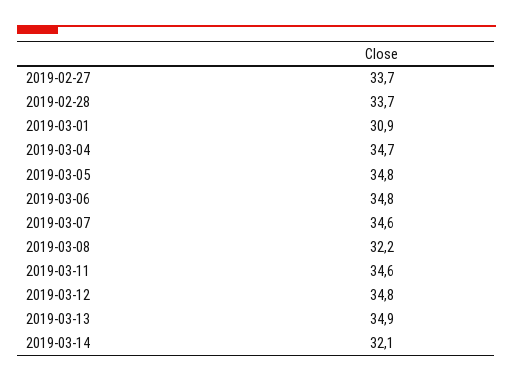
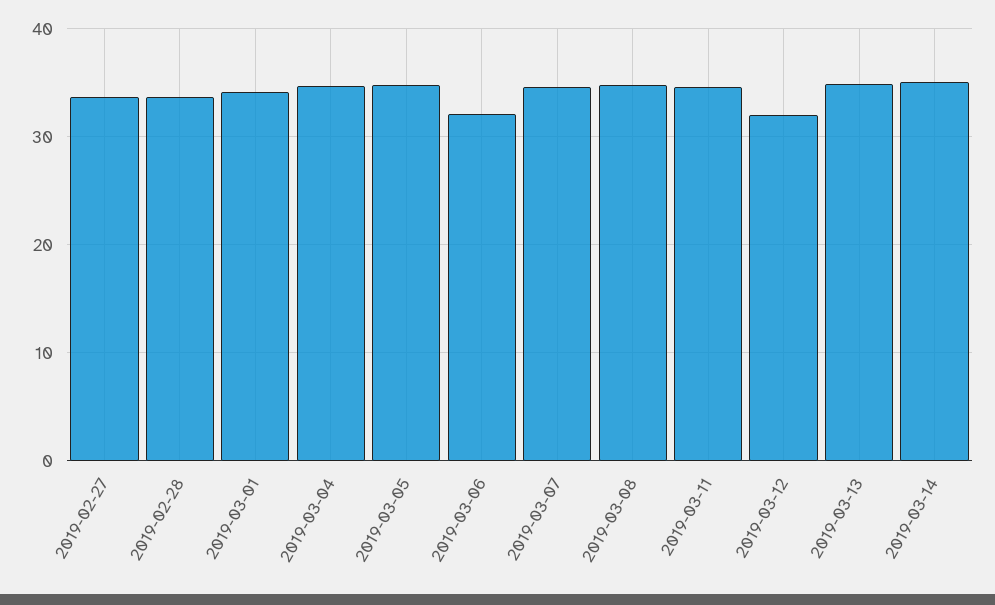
2019-03-01: 30.9 -> 34
2019-03-06: 34.8 -> 32
2019-03-08: 32.2 -> 35
2019-03-12: 34.8 -> 32
2019-03-14: 32.1 -> 35

